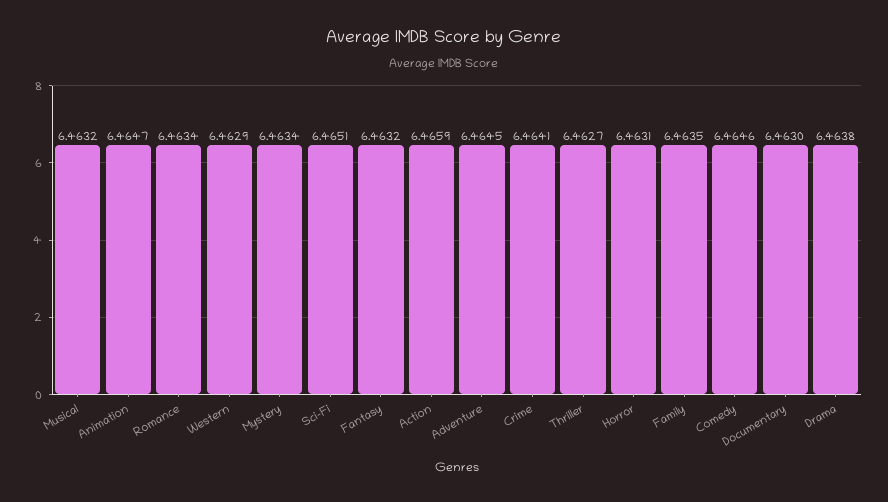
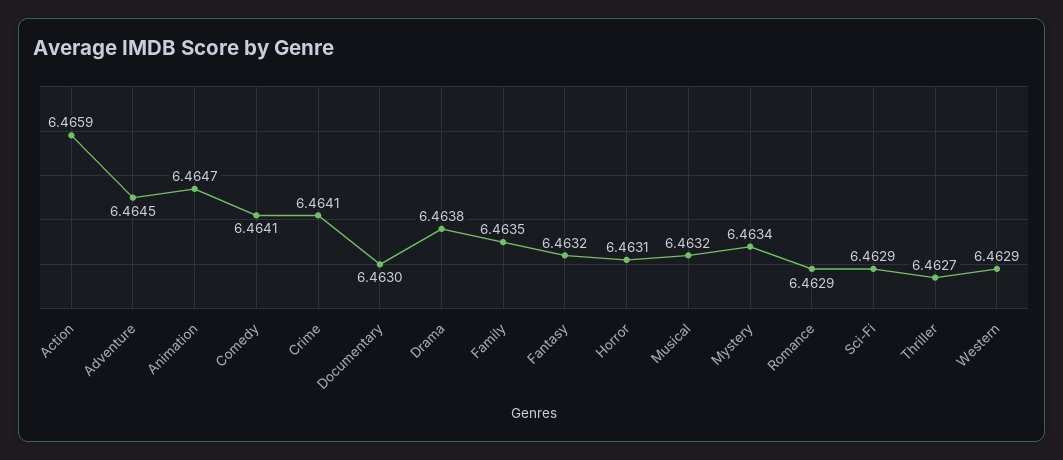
Romance: 6.4634 -> 6.4629
Sci-Fi: 6.4651 -> 6.4629
Comedy: 6.4646 -> 6.4641

